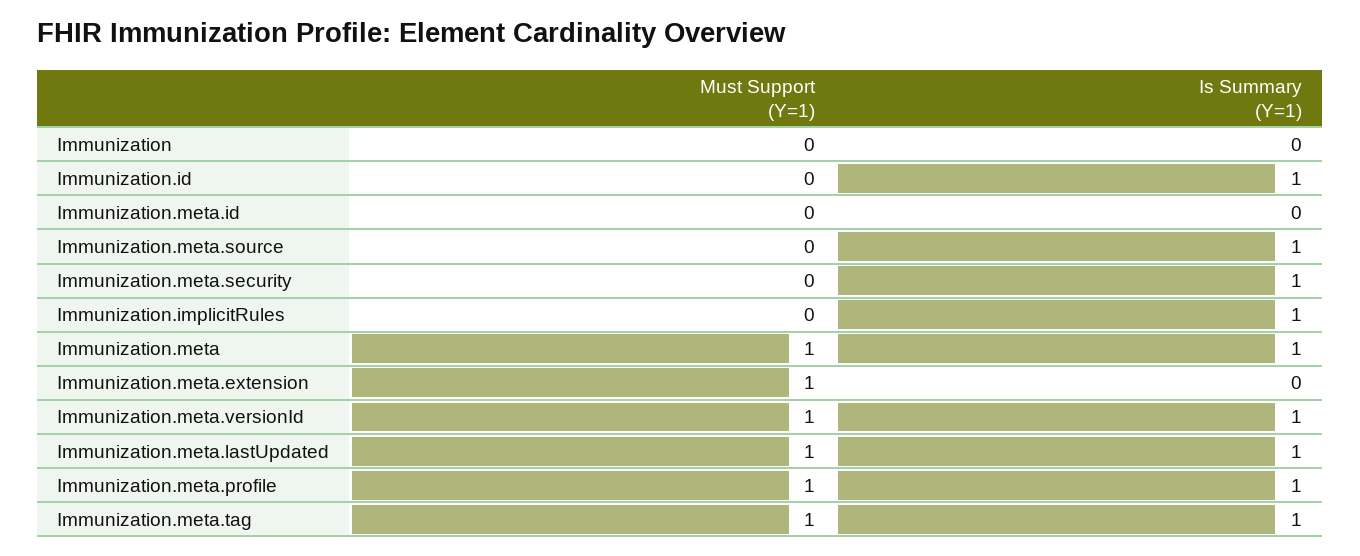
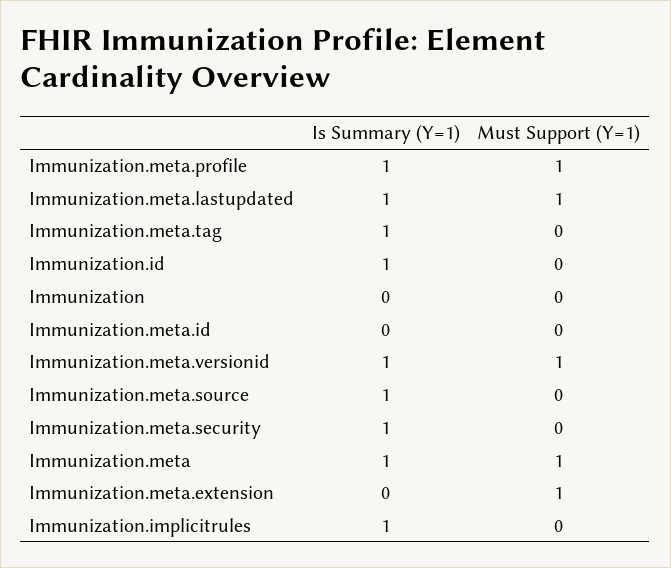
Must Support (Y=1), Immunization.meta.tag: 1 -> 0

